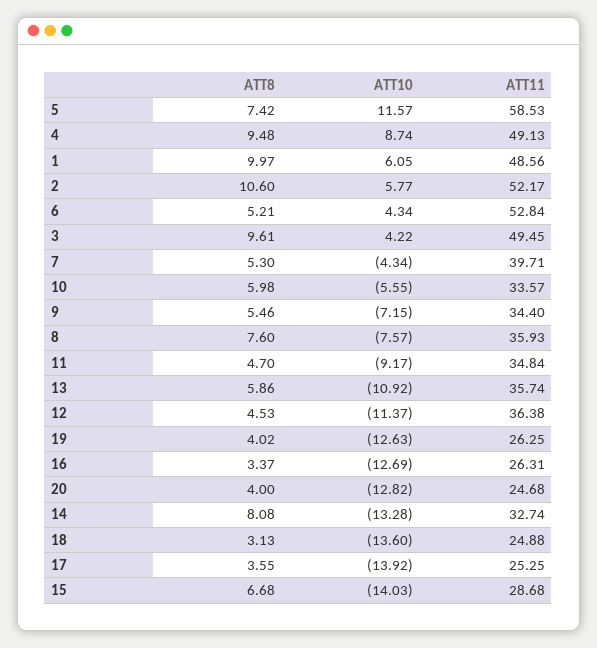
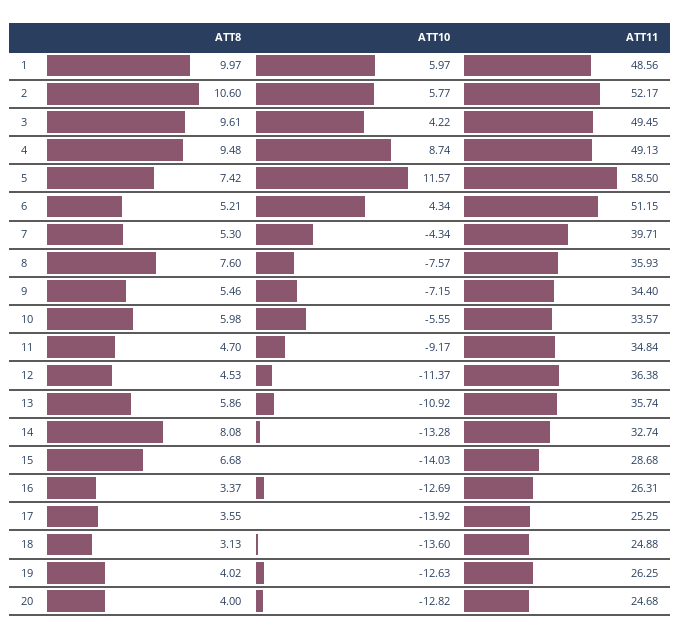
ATT11, 5: 58.53 -> 58.5
ATT10, 1: 6.05 -> 5.97
ATT11, 6: 52.84 -> 51.15

